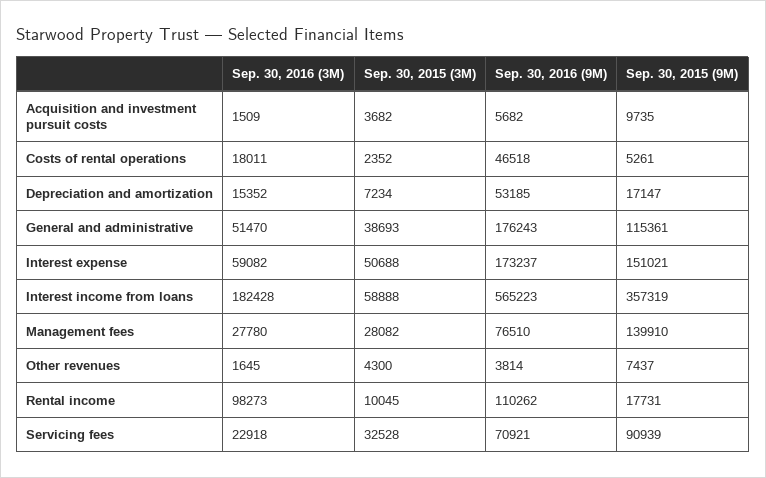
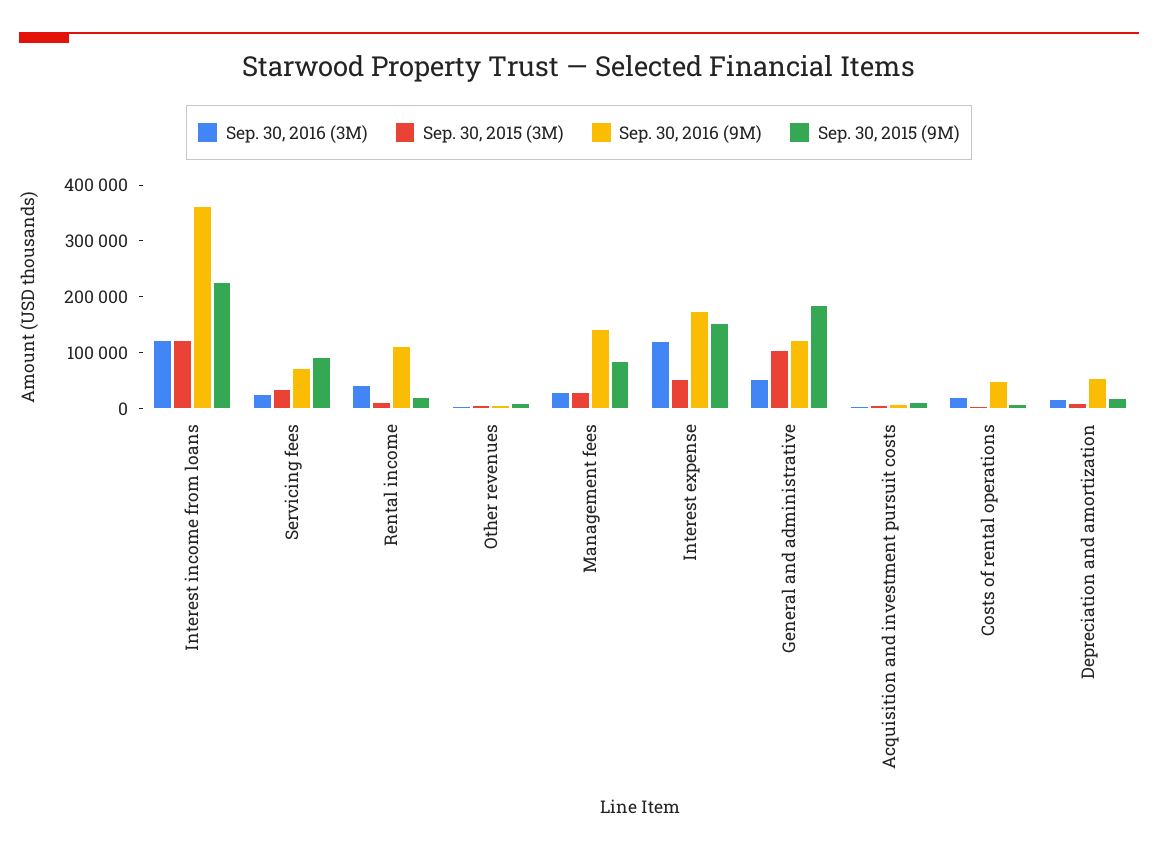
Sep. 30, 2015 (3M), General and administrative: 38693 -> 100000
Sep. 30, 2016 (9M), General and administrative: 176243 -> 120000
Sep. 30, 2015 (9M), General and administrative: 115361 -> 180000
Sep. 30, 2016 (3M), Interest expense: 59082 -> 120000
Sep. 30, 2016 (3M), Interest income from loans: 182428 -> 120000
Sep. 30, 2015 (3M), Interest income from loans: 58888 -> 120000
Sep. 30, 2016 (9M), Interest income from loans: 565223 -> 360000
Sep. 30, 2015 (9M), Interest income from loans: 357319 -> 220000
Sep. 30, 2016 (9M), Management fees: 76510 -> 140000
Sep. 30, 2015 (9M), Management fees: 139910 -> 80000
Sep. 30, 2016 (3M), Rental income: 98273 -> 40000

